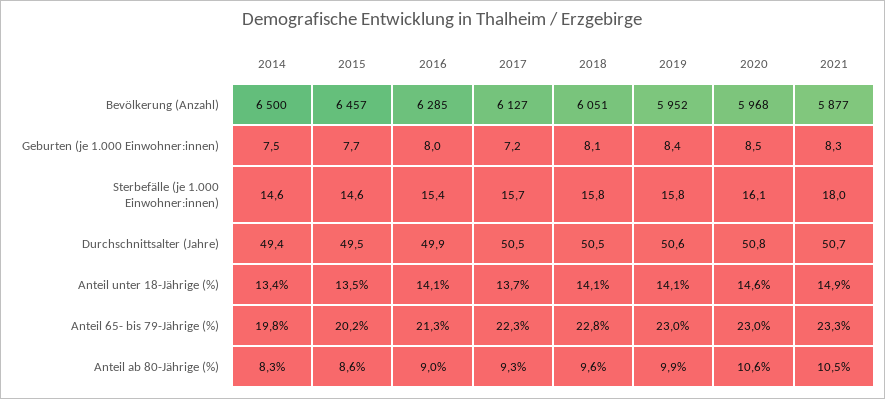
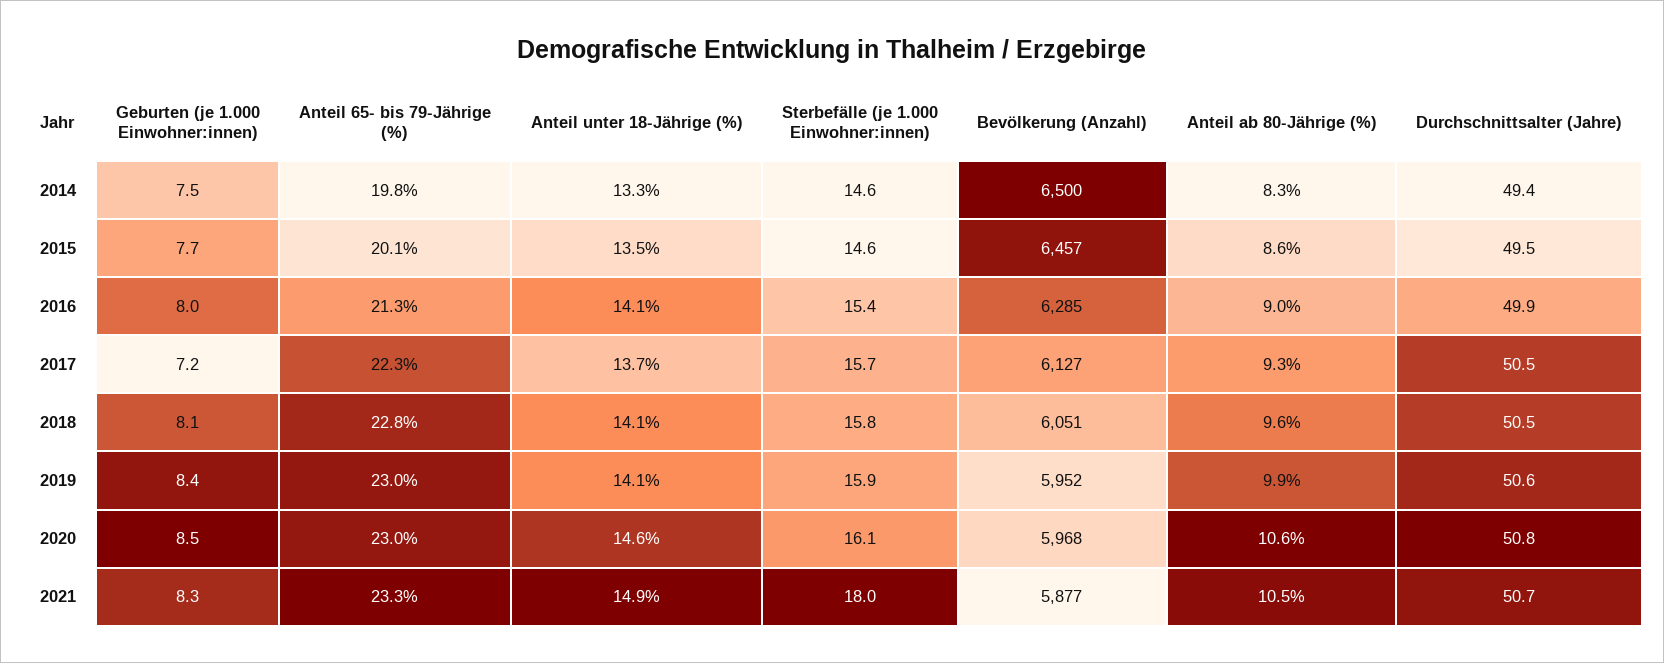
2019, Sterbefälle (je 1.000 Einwohner:innen): 15.8 -> 15.9
2014, Anteil unter 18-Jährige (%): 13.4 -> 13.3
2015, Anteil 65- bis 79-Jährige (%): 20.2 -> 20.1

